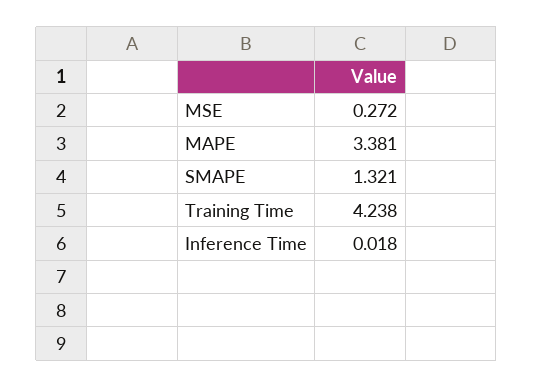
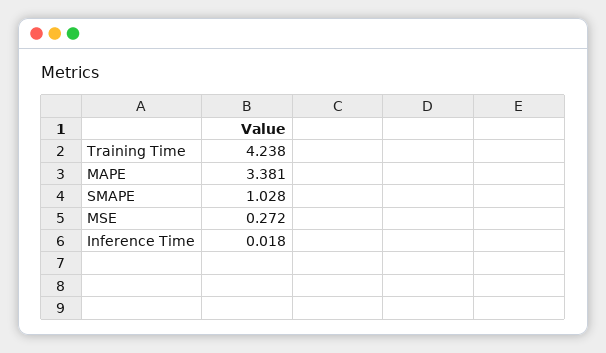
SMAPE: 1.321 -> 1.028

